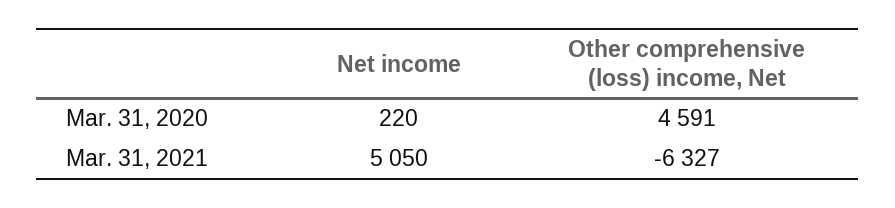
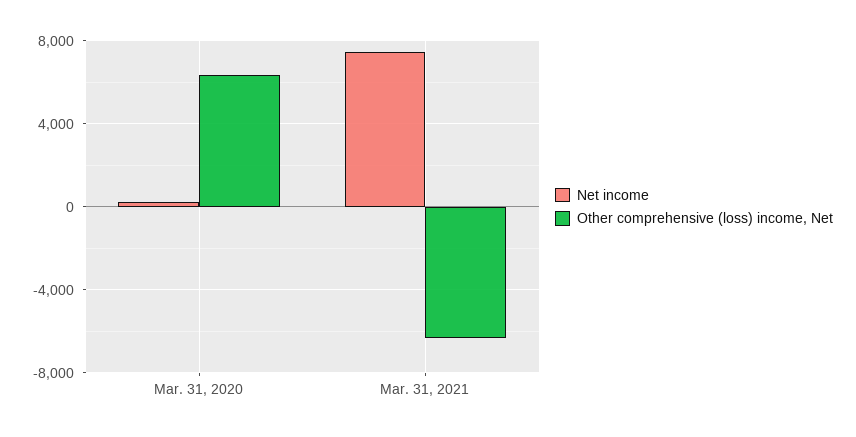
Other comprehensive (loss) income, Net, Mar. 31, 2020: 4591 -> 6500
Net income, Mar. 31, 2021: 5050 -> 7500

